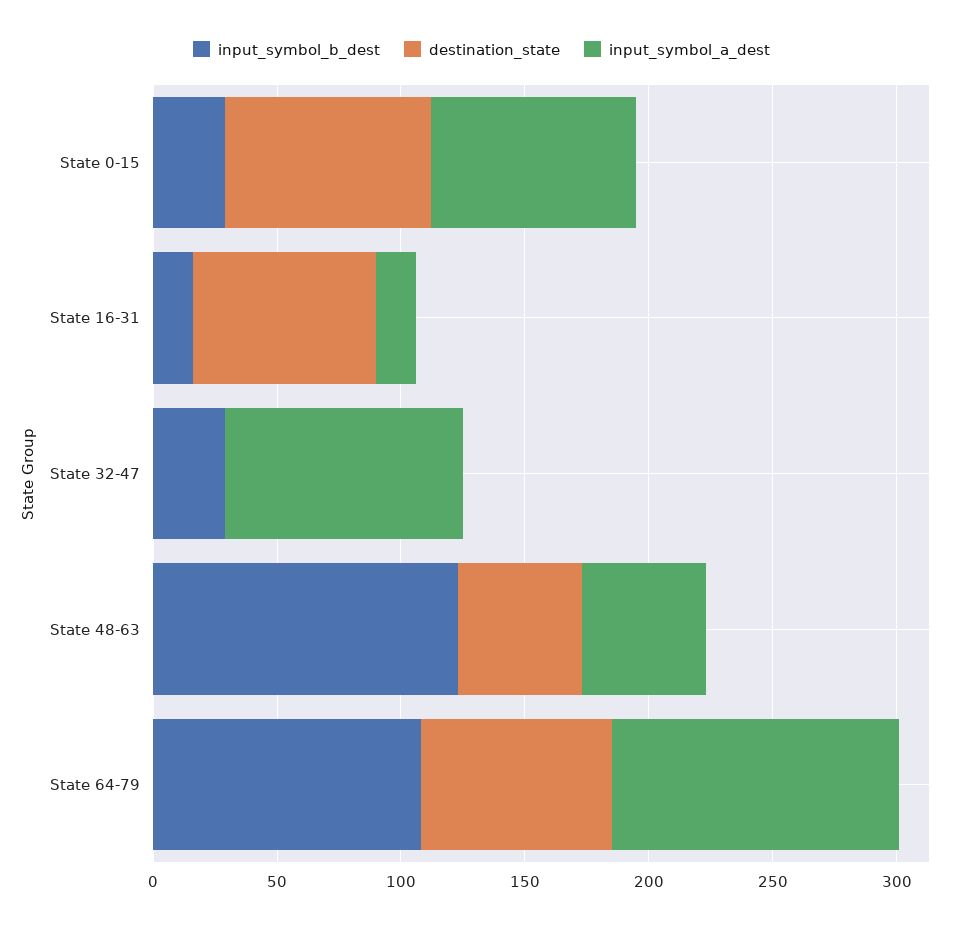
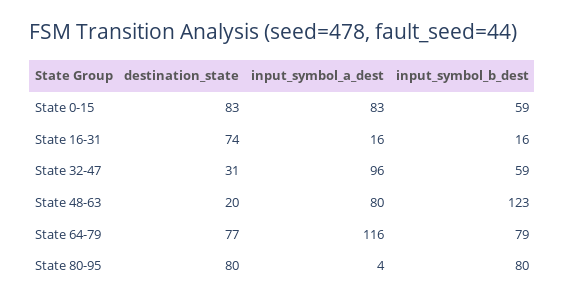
input_symbol_b_dest, State 0-15: 30 -> 59
input_symbol_b_dest, State 32-47: 30 -> 59
destination_state, State 32-47: 0 -> 31
destination_state, State 48-63: 50 -> 20
input_symbol_a_dest, State 48-63: 50 -> 80
input_symbol_b_dest, State 64-79: 110 -> 79
destination_state, State 80-95: none -> 80
input_symbol_a_dest, State 80-95: none -> 4
input_symbol_b_dest, State 80-95: none -> 80

